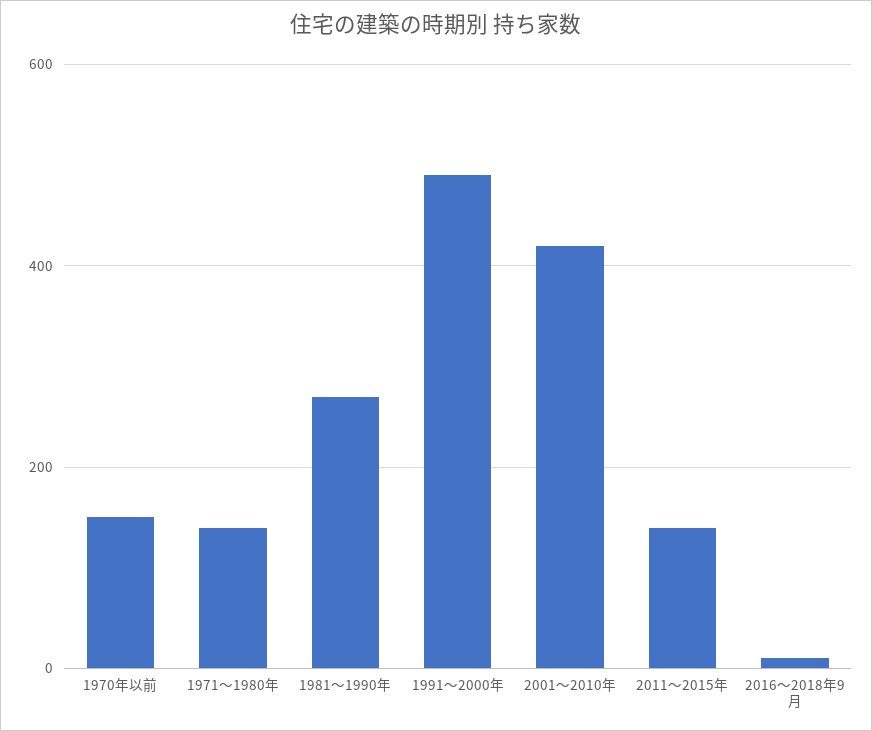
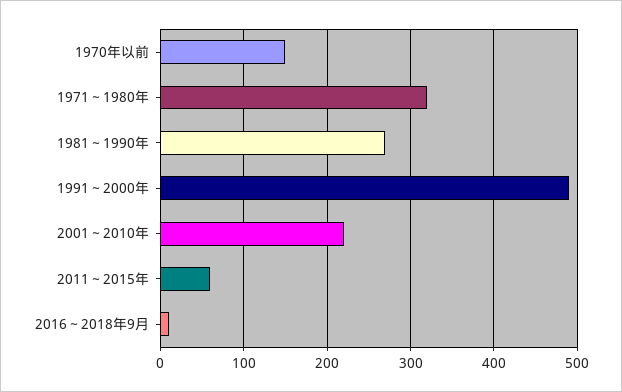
1971～1980年: 140 -> 320
2001～2010年: 420 -> 220
2011～2015年: 140 -> 60

